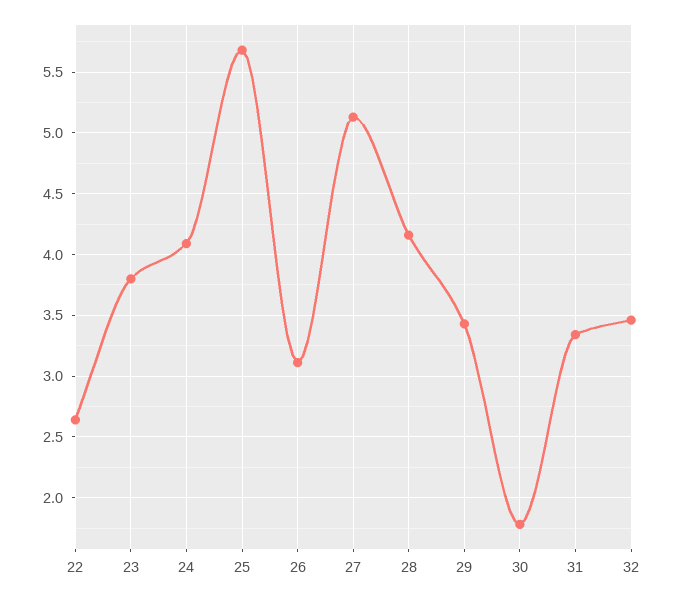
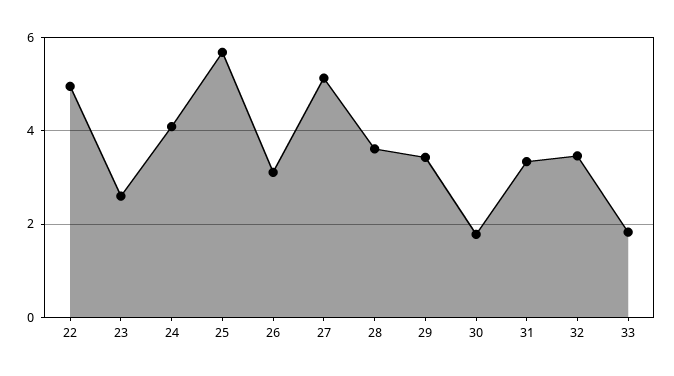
22: 2.65 -> 5
23: 3.8 -> 2.6
28: 4.15 -> 3.6
33: none -> 1.8

